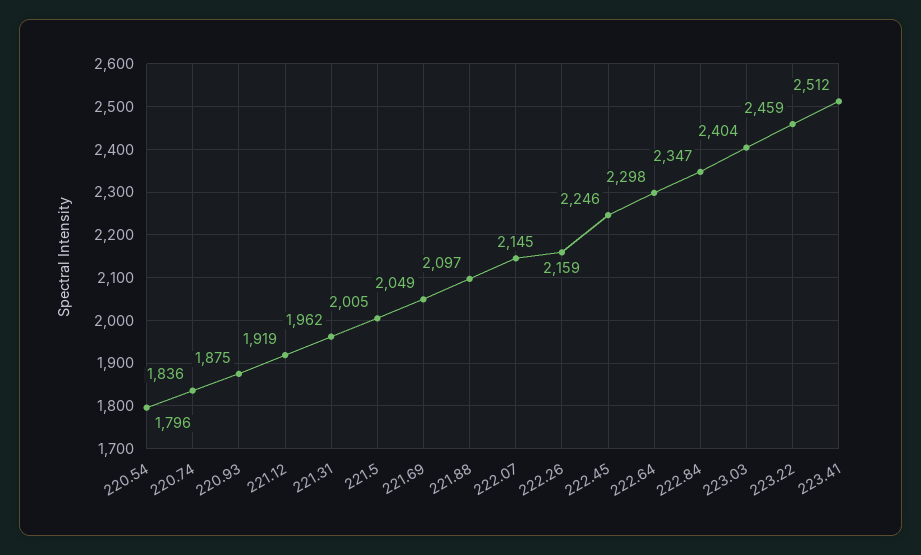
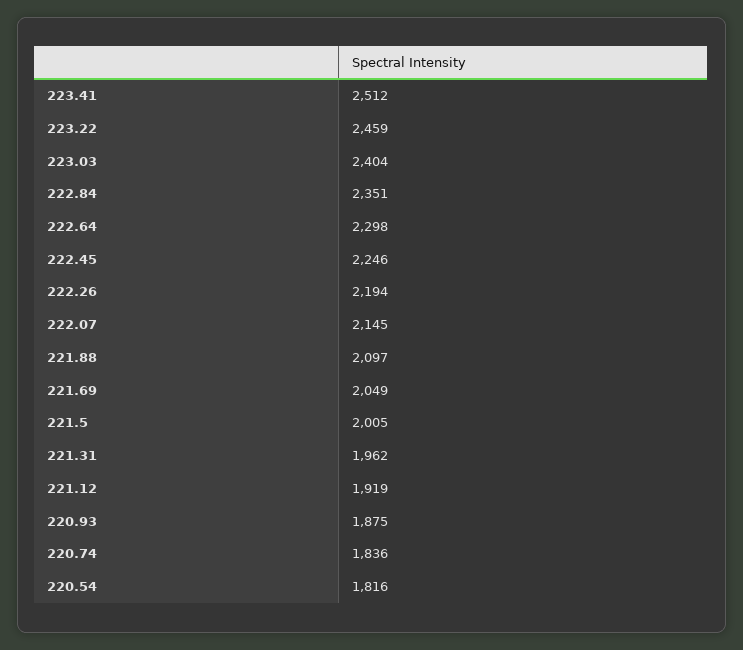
220.54: 1796 -> 1816
222.26: 2159 -> 2194
222.84: 2347 -> 2351

